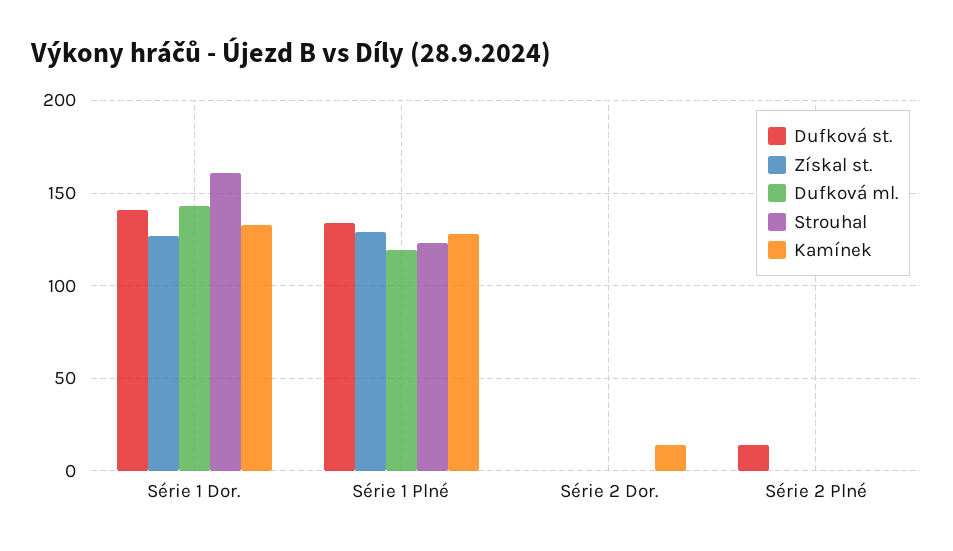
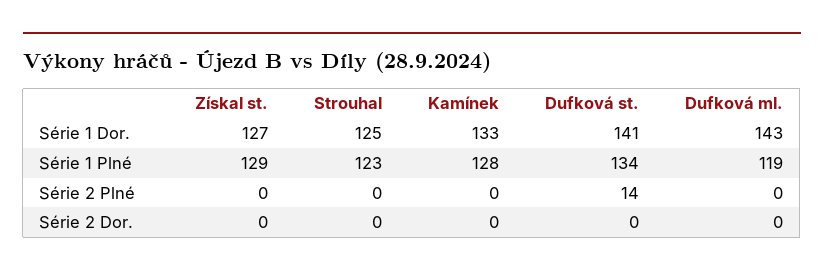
Strouhal, Série 1 Dor.: 160 -> 125
Kamínek, Série 2 Dor.: 15 -> 0

